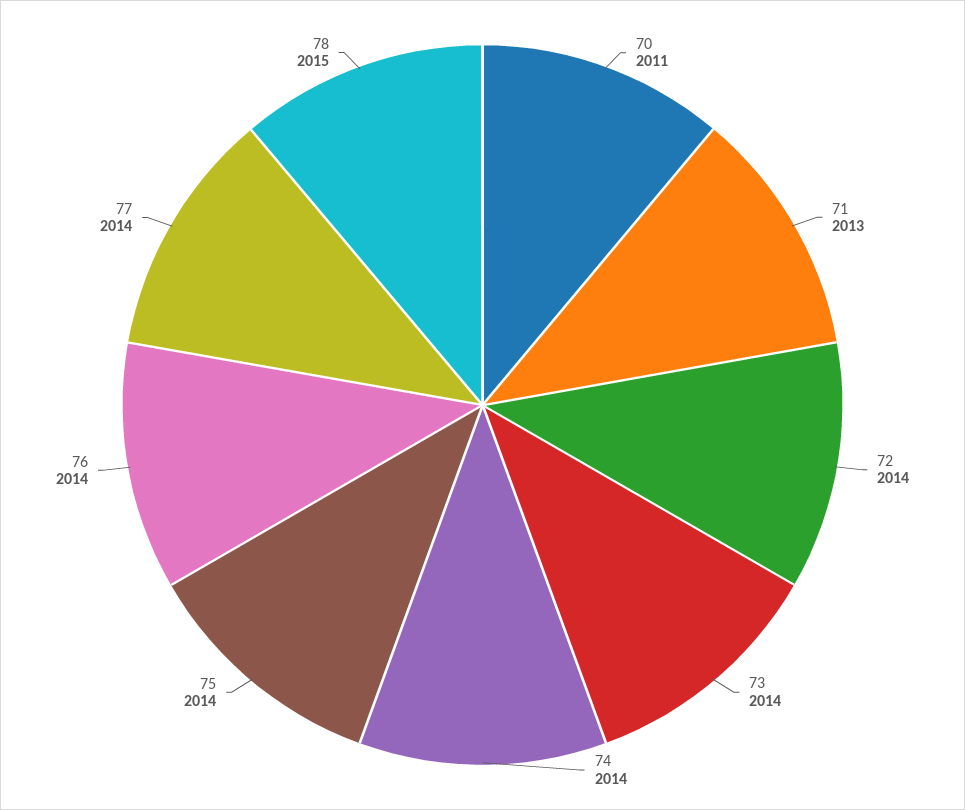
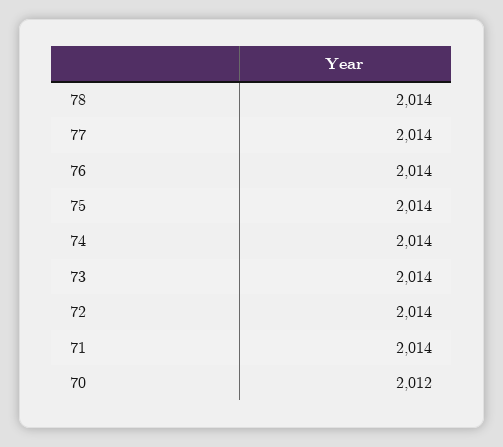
70: 2011 -> 2012
71: 2013 -> 2014
78: 2015 -> 2014

